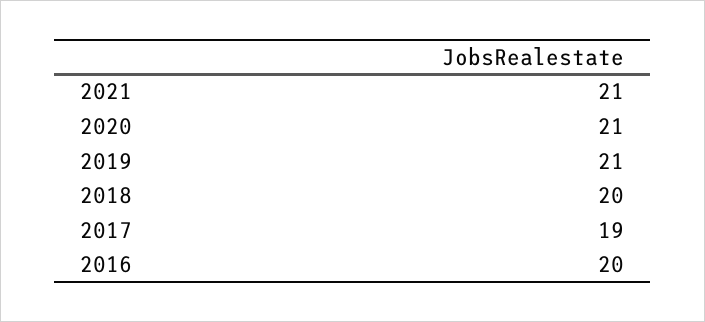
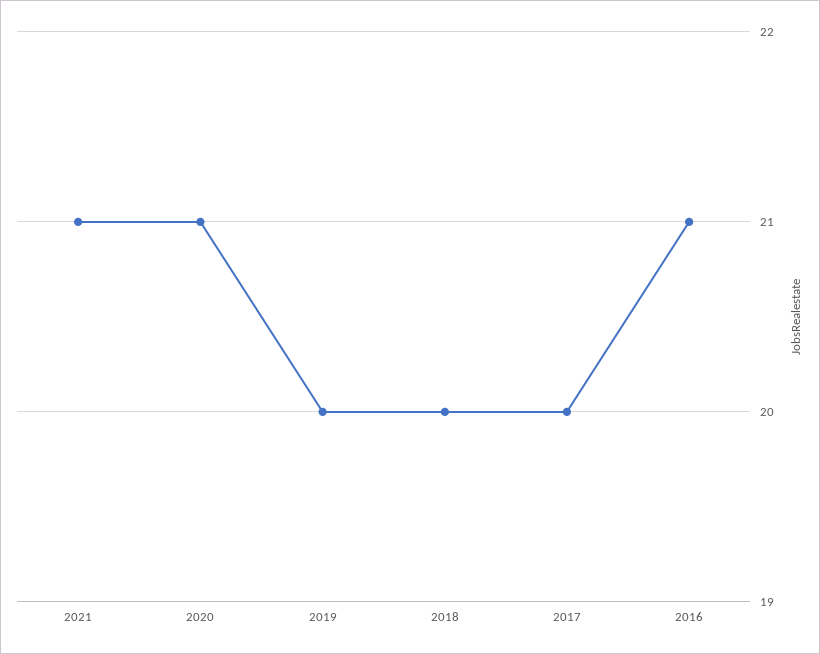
2019: 21 -> 20
2017: 19 -> 20
2016: 20 -> 21

